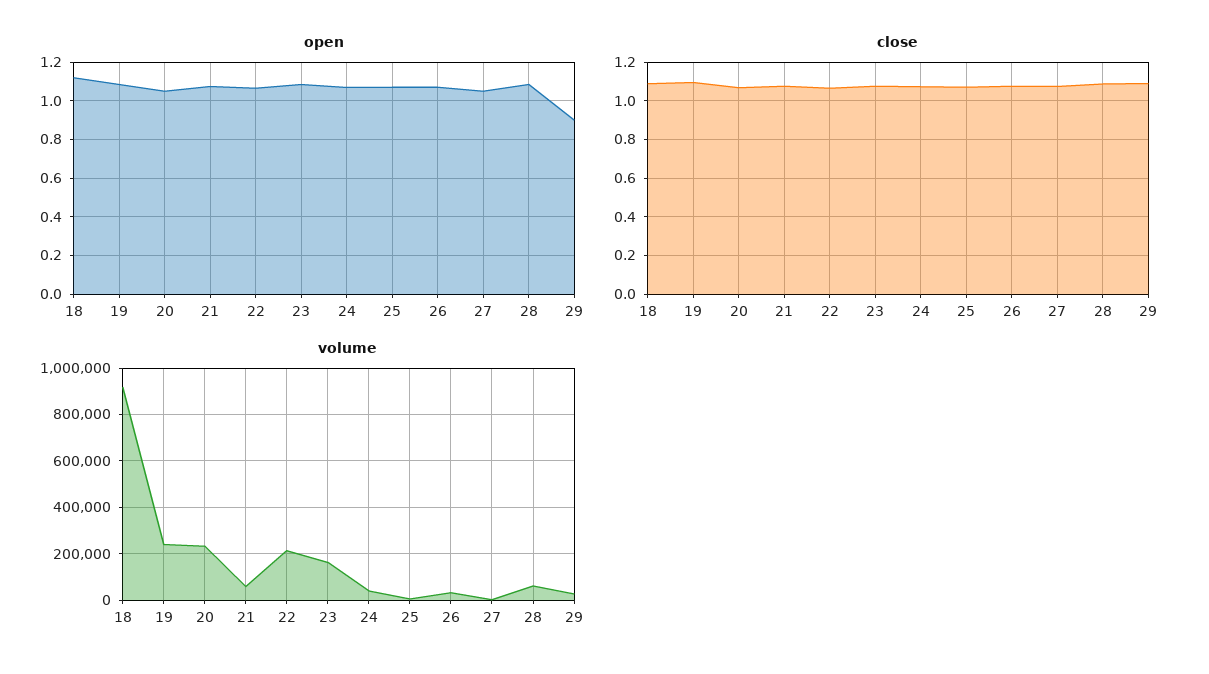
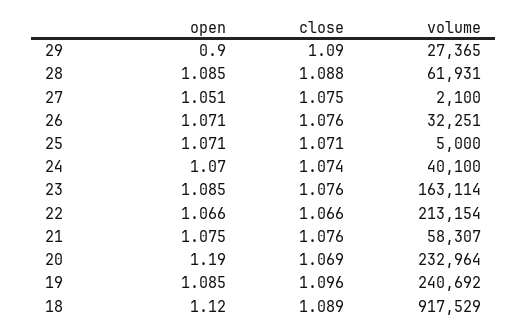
open, 20: 1.05 -> 1.19

